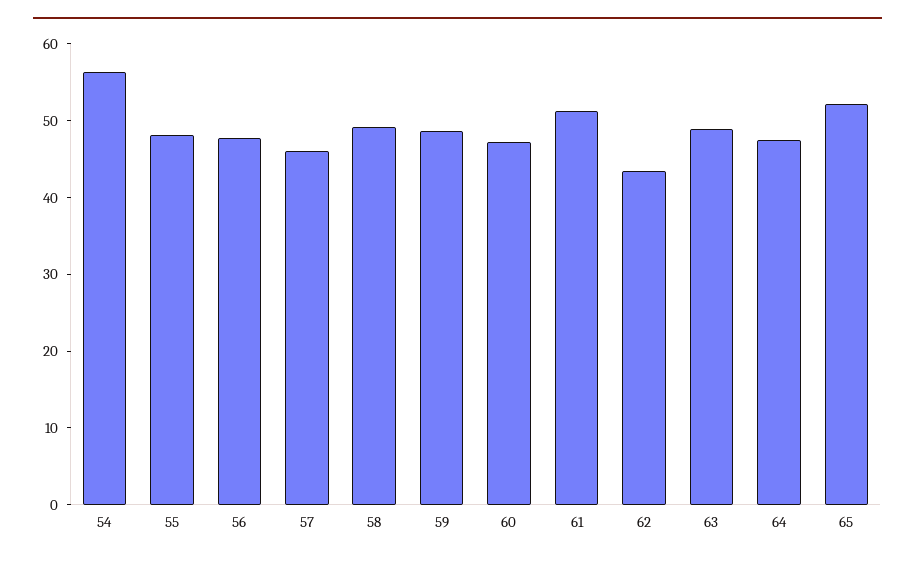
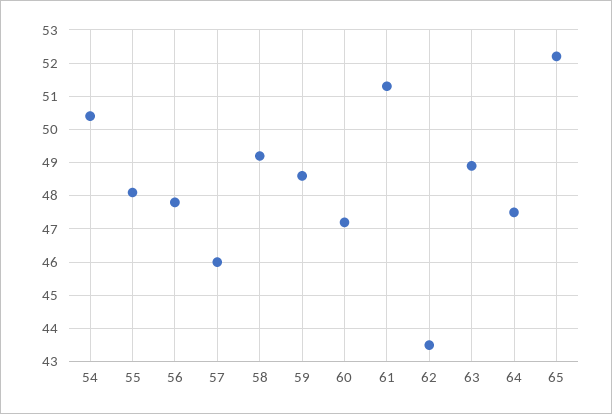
54: 56 -> 50.5

